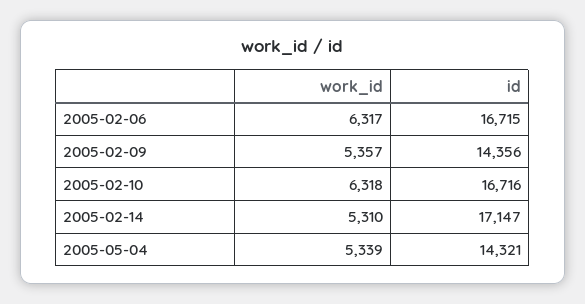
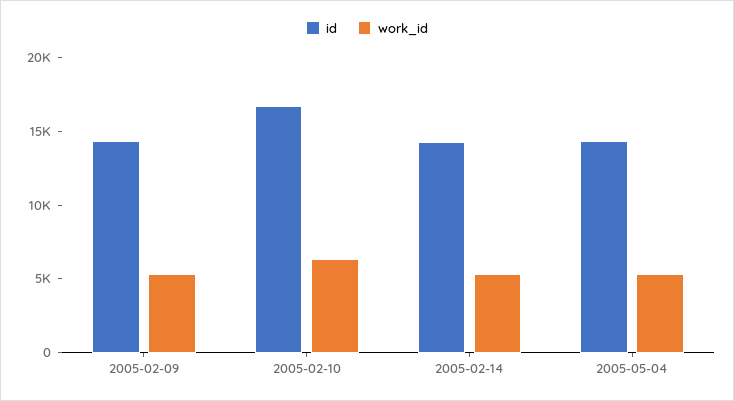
work_id, 2005-02-06: 6317 -> none
id, 2005-02-06: 16715 -> none
id, 2005-02-14: 17147 -> 14000

